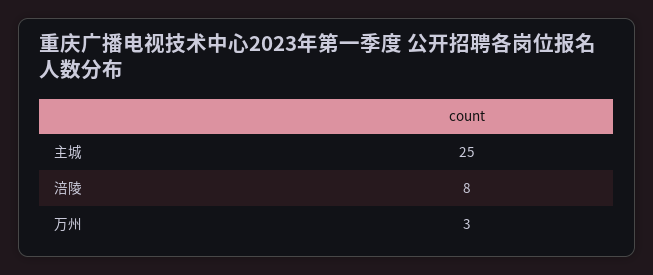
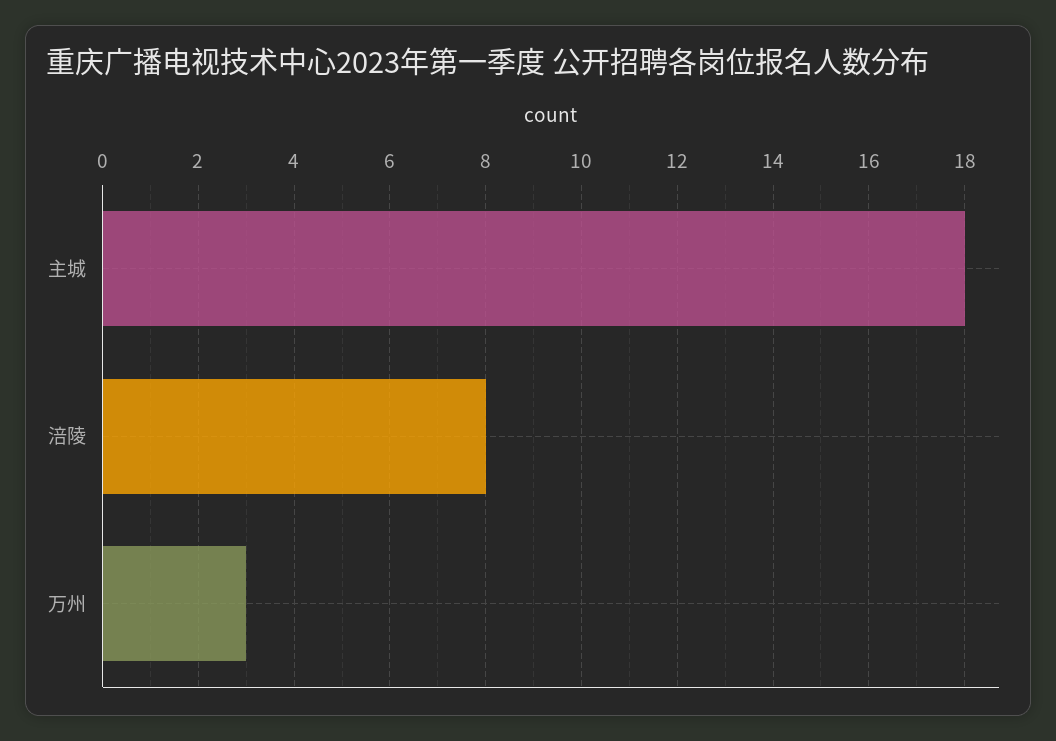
主城: 25 -> 18

